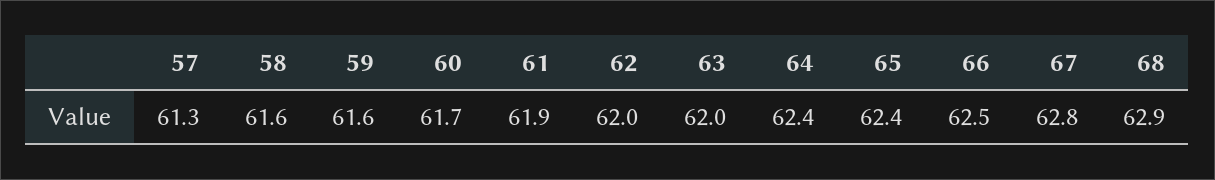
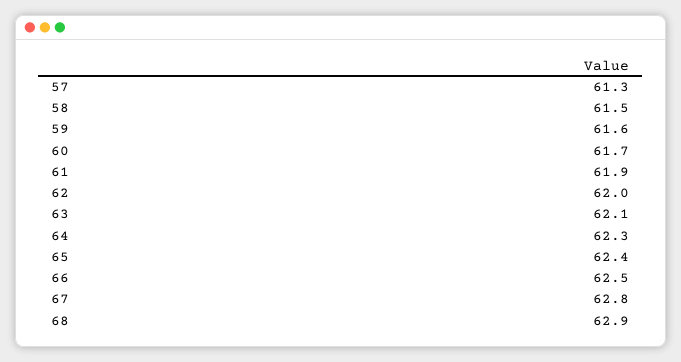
58: 61.6 -> 61.5
63: 62 -> 62.1
64: 62.4 -> 62.3

